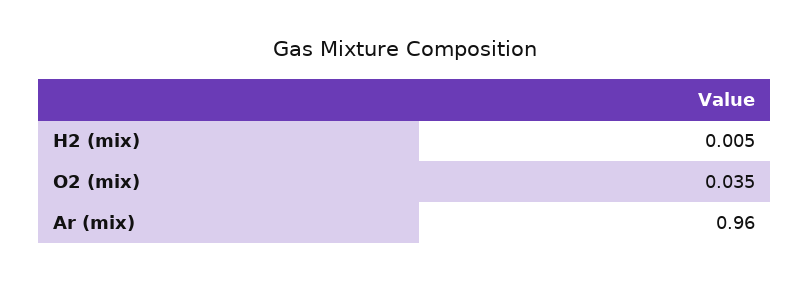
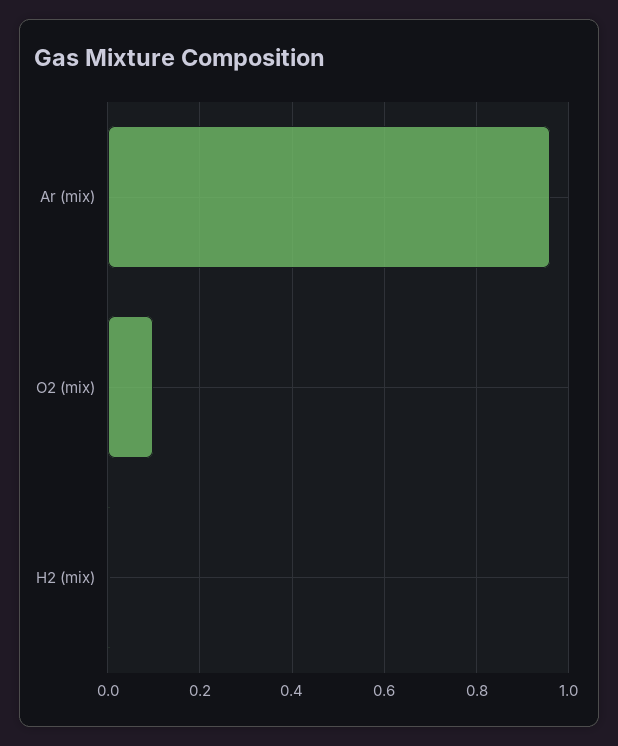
O2 (mix): 0.035 -> 0.1

